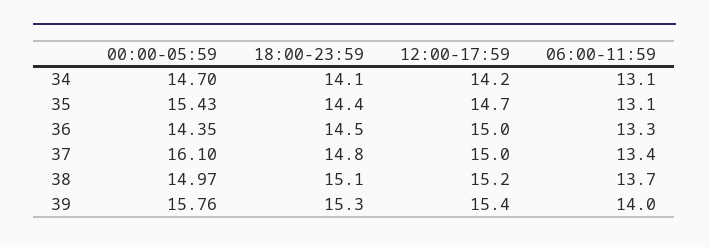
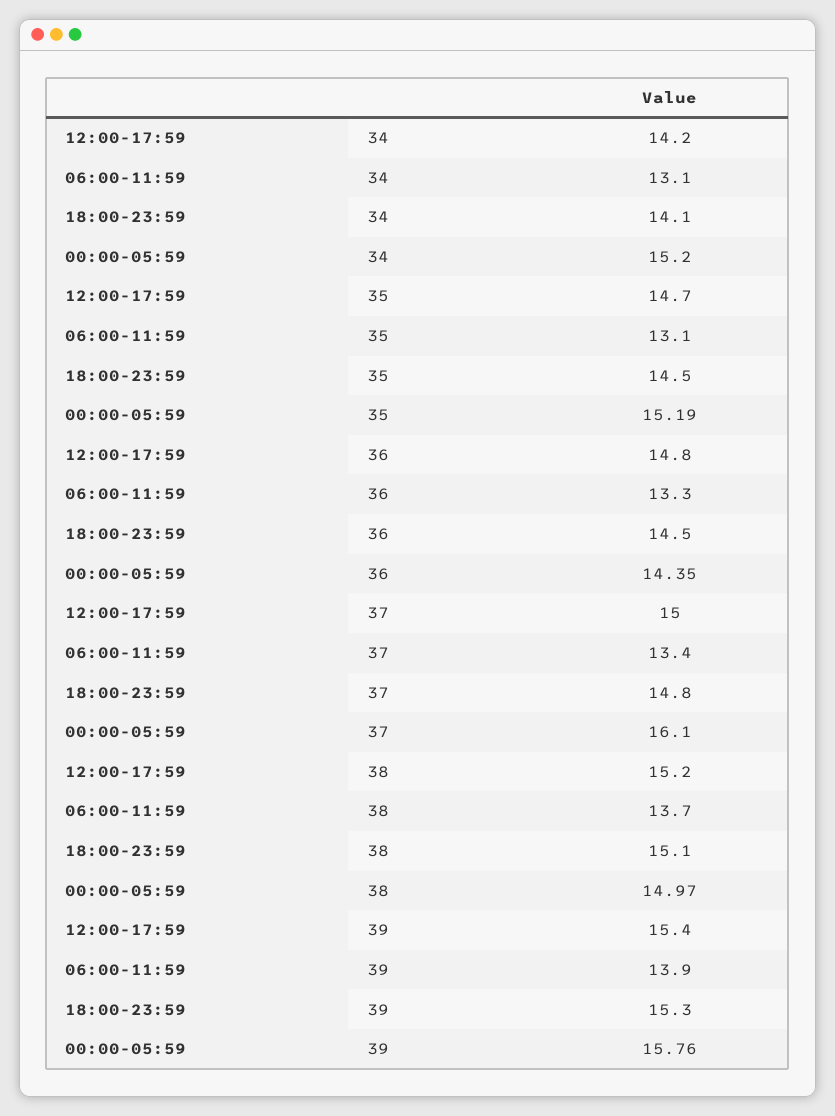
00:00-05:59, 34: 14.7 -> 15.2
00:00-05:59, 35: 15.43 -> 15.19
18:00-23:59, 35: 14.4 -> 14.5
12:00-17:59, 36: 15 -> 14.8
06:00-11:59, 39: 14 -> 13.9

